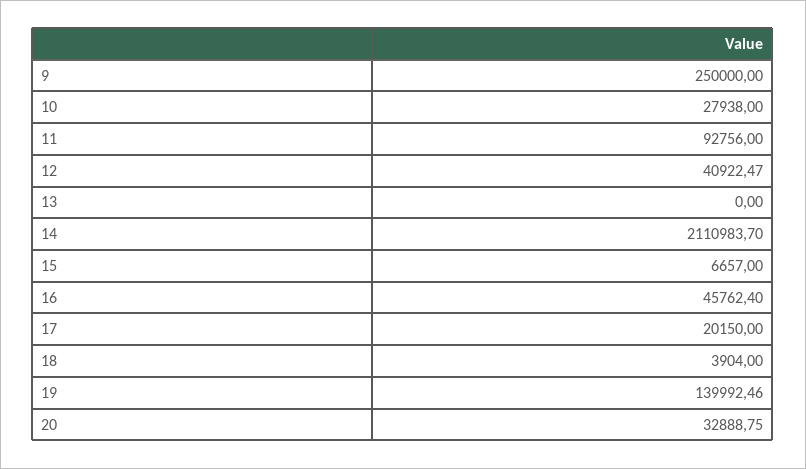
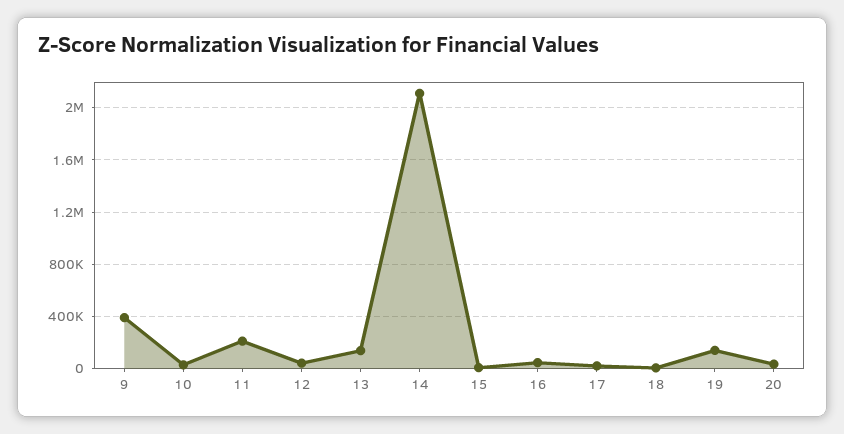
9: 250000 -> 400000
11: 92756 -> 200000
13: 0 -> 150000

